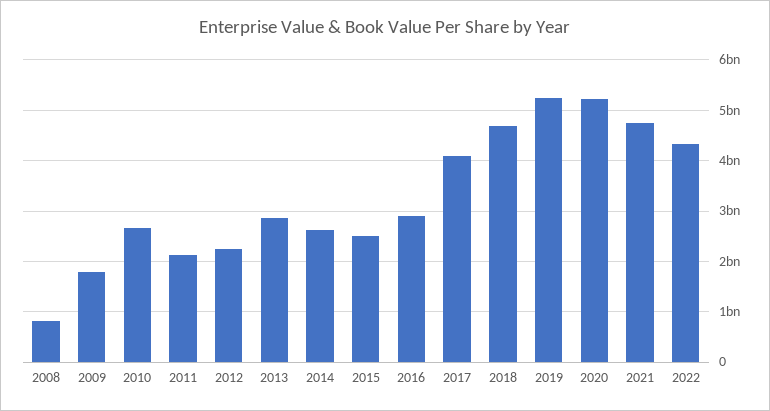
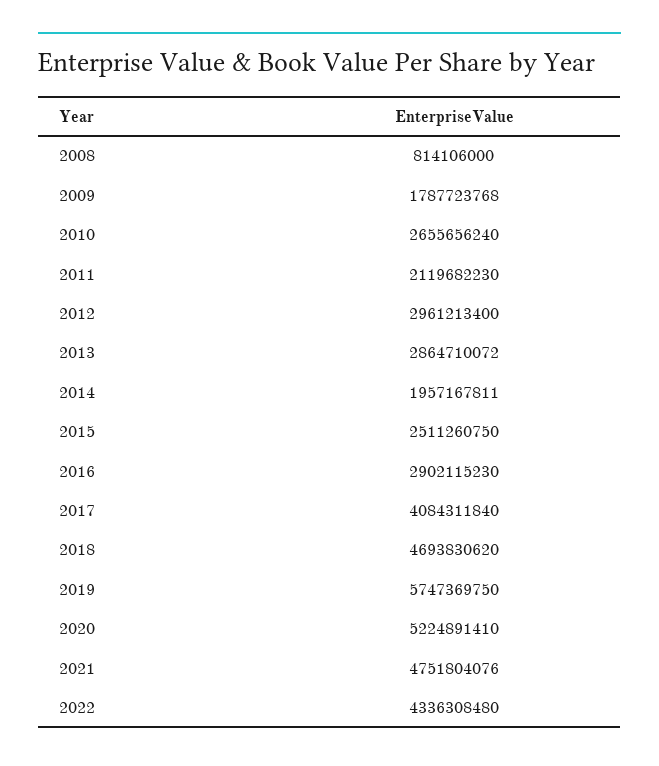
2012: 2200000000 -> 2961213400
2014: 2600000000 -> 1957167811
2019: 5200000000 -> 5747369750

